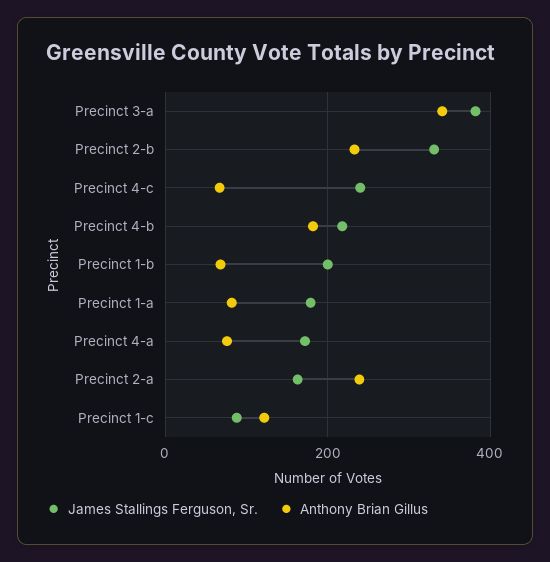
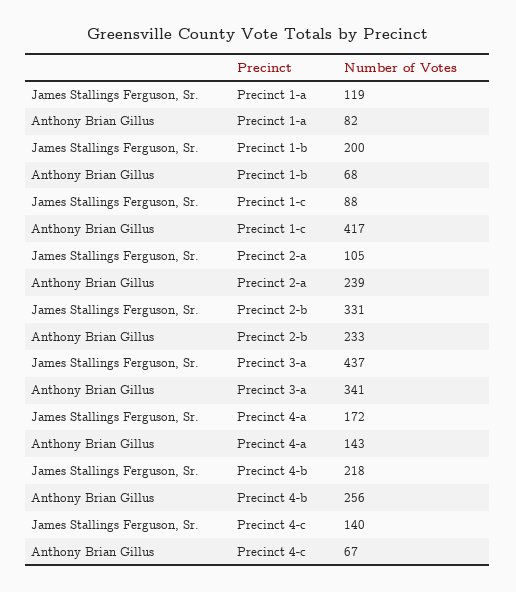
James Stallings Ferguson, Sr., Precinct 3-a: 380 -> 437
James Stallings Ferguson, Sr., Precinct 4-c: 240 -> 140
Anthony Brian Gillus, Precinct 4-b: 180 -> 256
James Stallings Ferguson, Sr., Precinct 1-a: 180 -> 119
Anthony Brian Gillus, Precinct 4-a: 80 -> 143
James Stallings Ferguson, Sr., Precinct 2-a: 160 -> 105
Anthony Brian Gillus, Precinct 1-c: 120 -> 417

